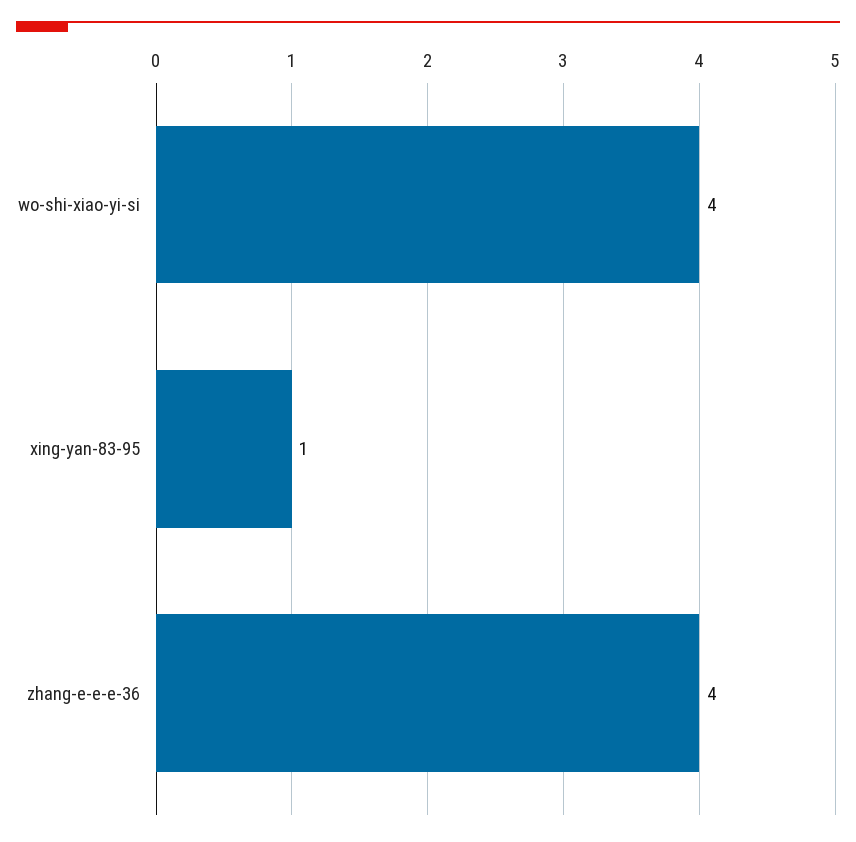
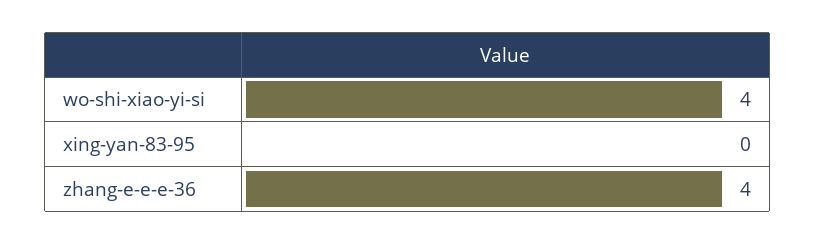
xing-yan-83-95: 1 -> 0

